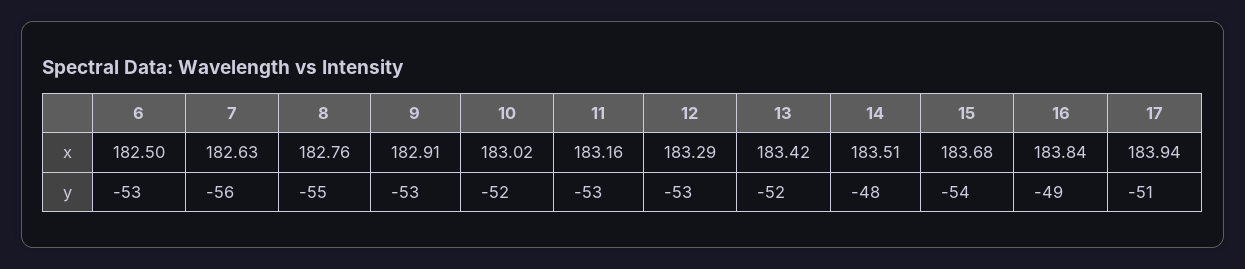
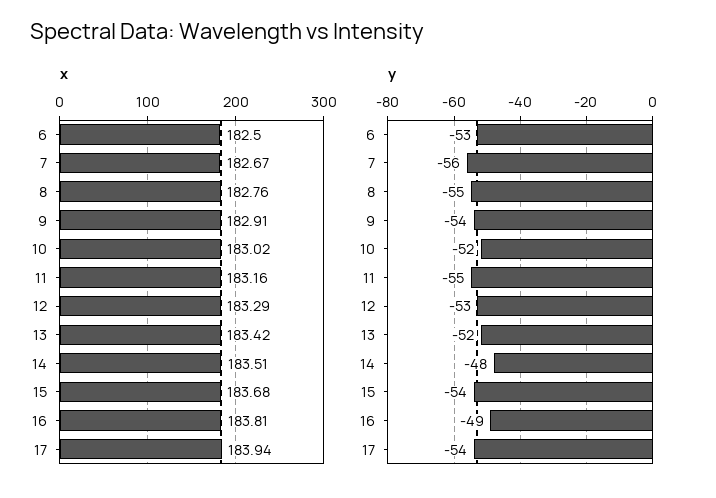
x, 7: 182.63 -> 182.67
x, 16: 183.84 -> 183.81
y, 9: -53 -> -54
y, 11: -53 -> -55
y, 17: -51 -> -54

